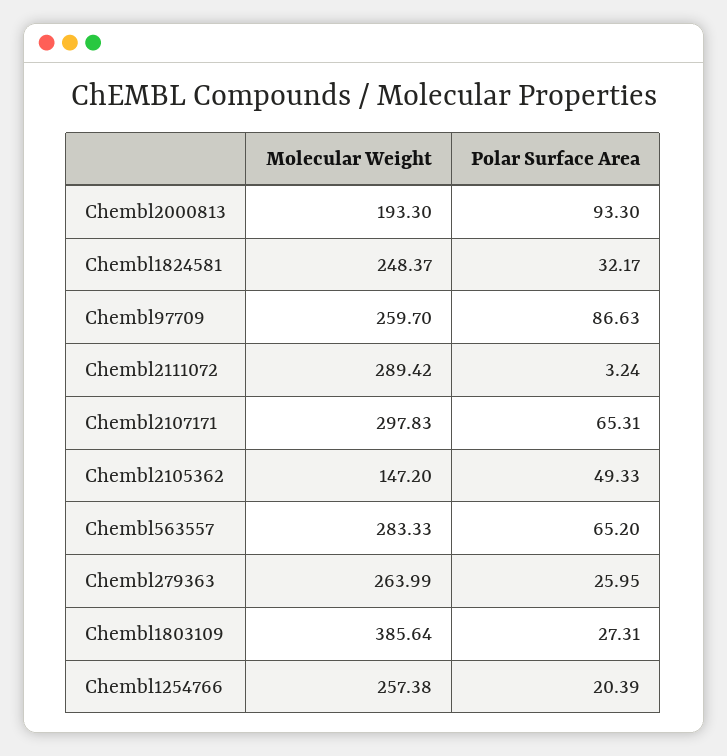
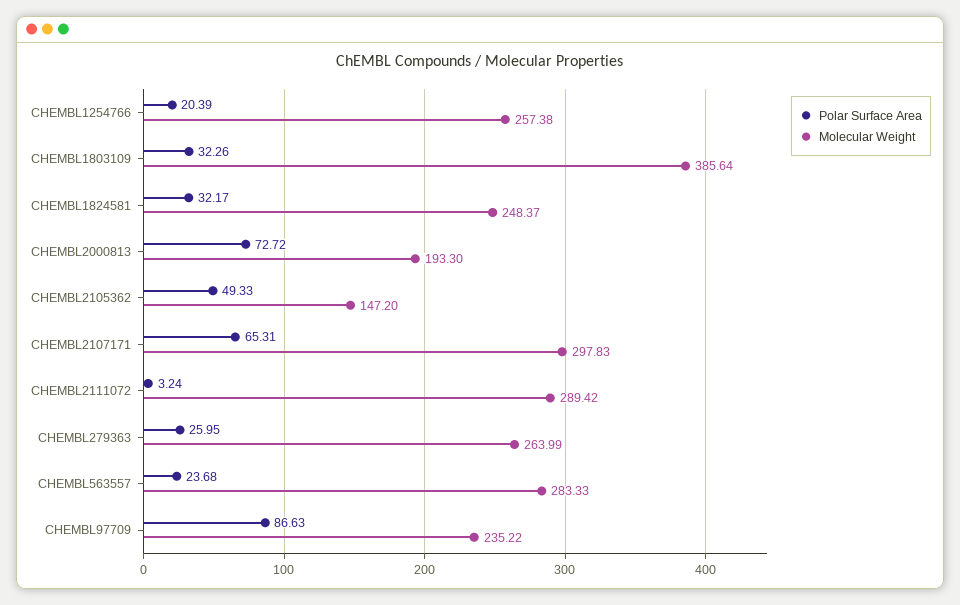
Polar Surface Area, Chembl2000813: 93.3 -> 72.72
Molecular Weight, Chembl97709: 259.7 -> 235.22
Polar Surface Area, Chembl563557: 65.2 -> 23.68
Polar Surface Area, Chembl1803109: 27.31 -> 32.26

